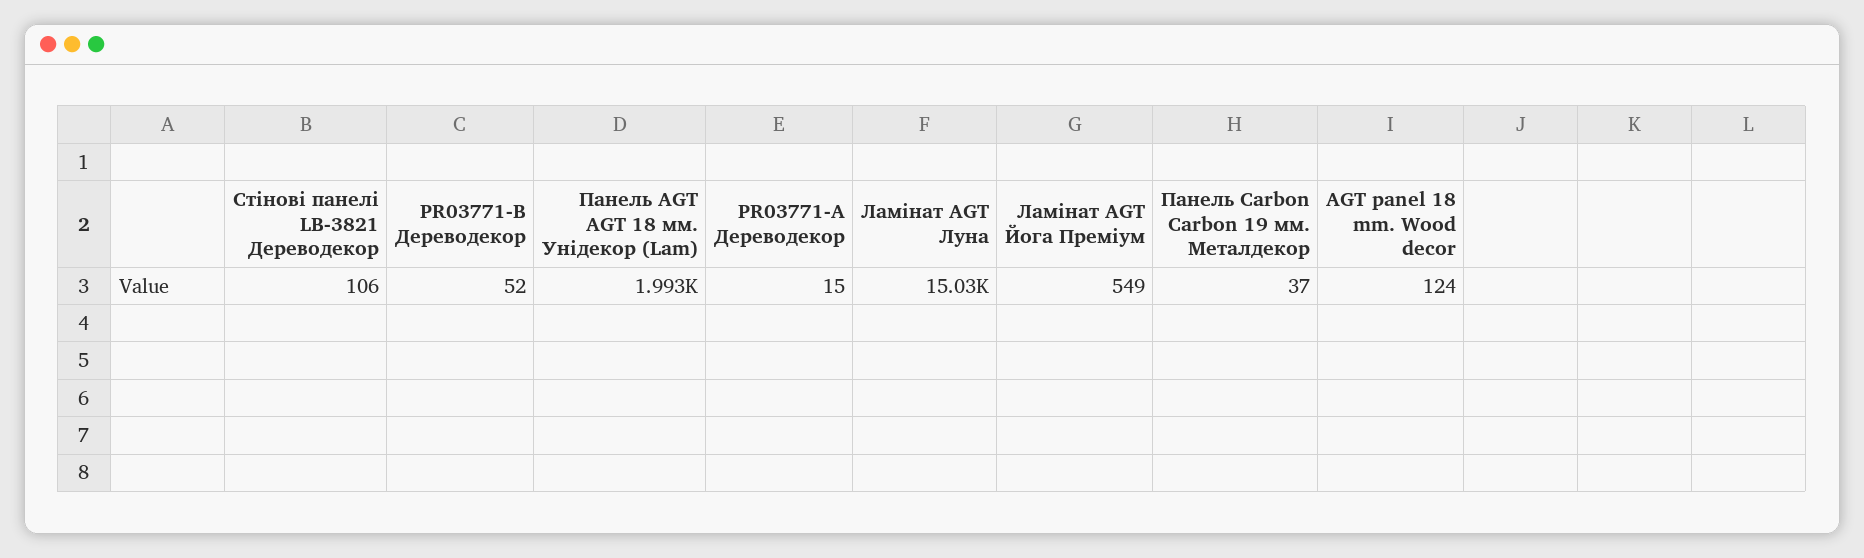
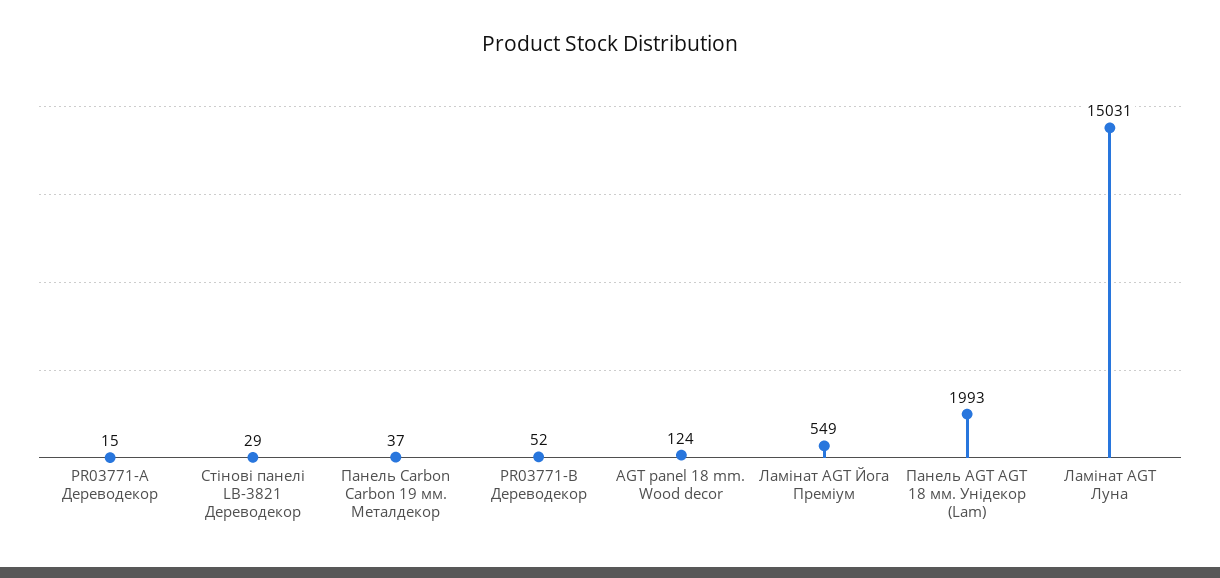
Стінові панелі LB-3821 Дереводекор: 106 -> 29

